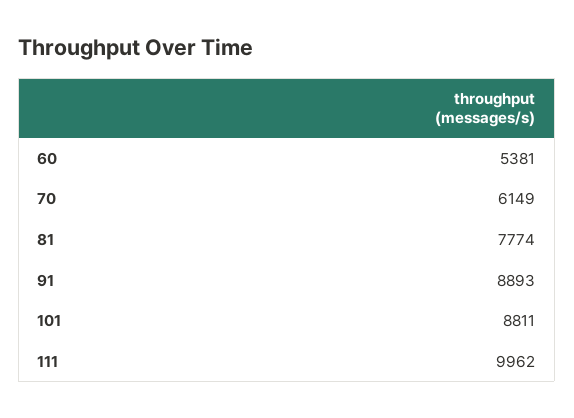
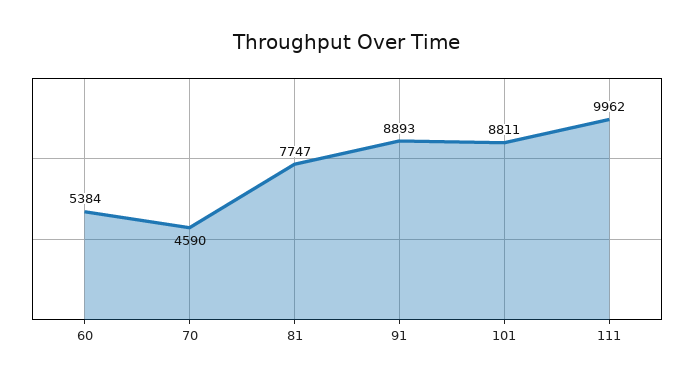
60: 5381 -> 5384
70: 6149 -> 4590
81: 7774 -> 7747

